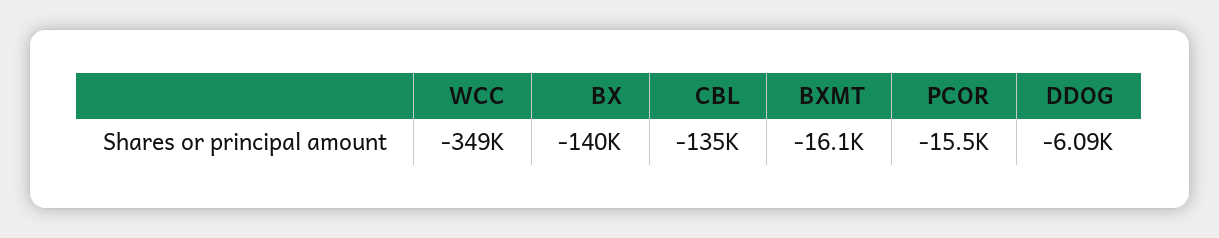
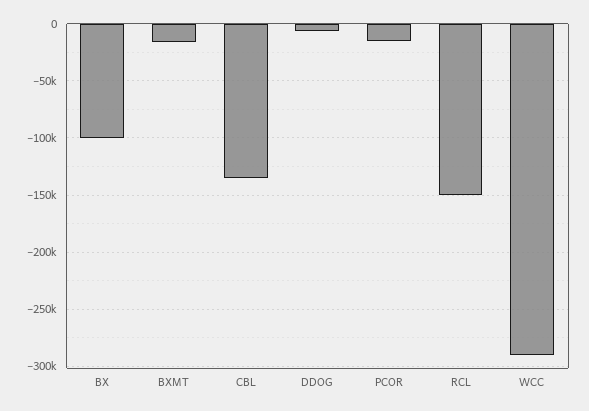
WCC: -349000 -> -290000
BX: -140000 -> -100000
RCL: none -> -150000

